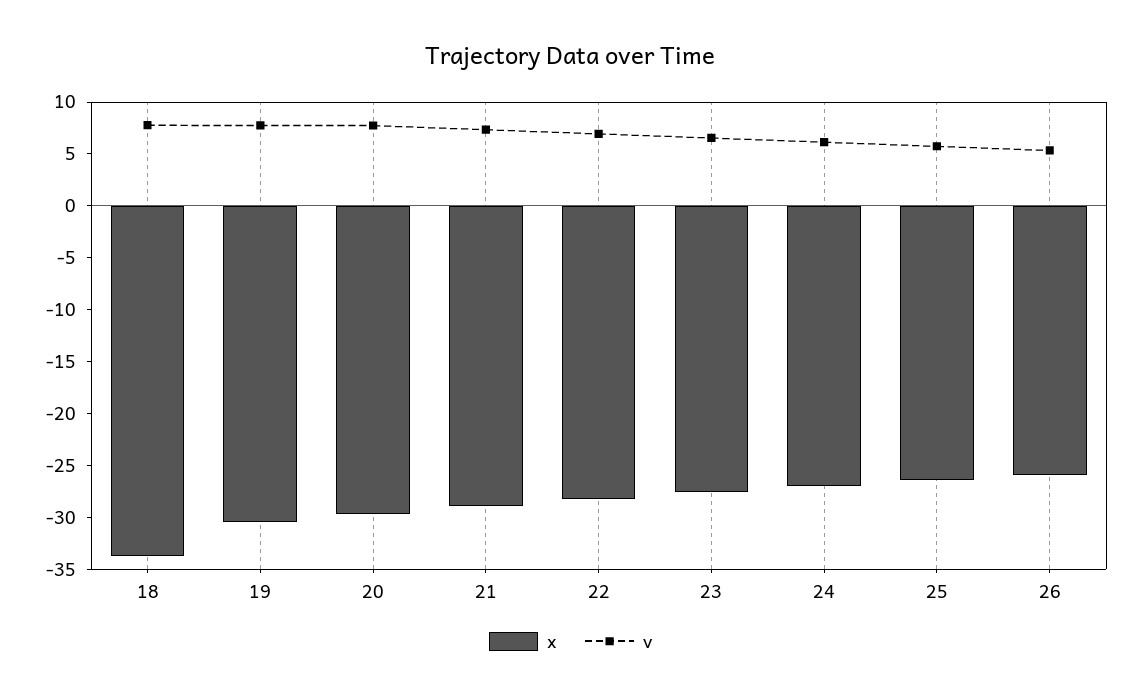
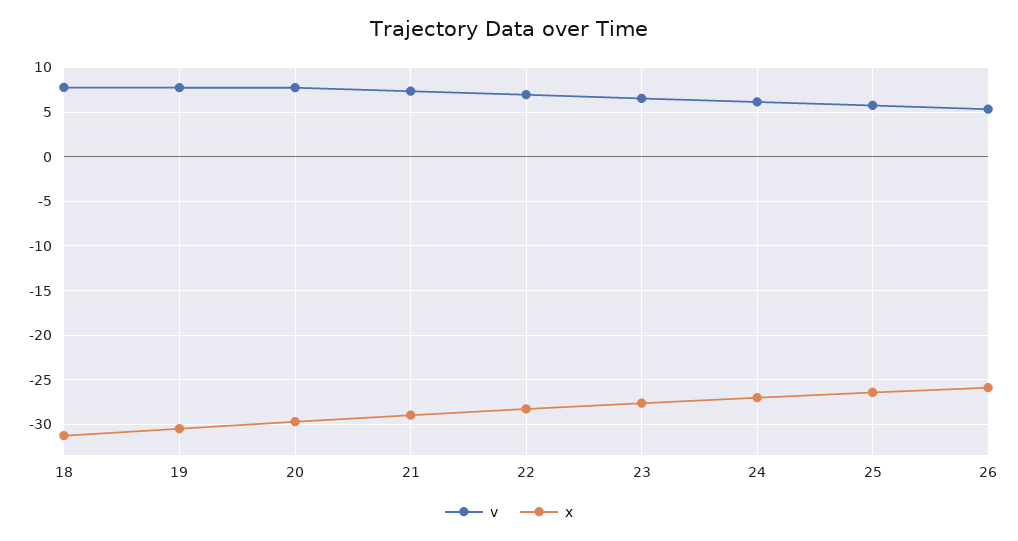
x, 18: -34 -> -31

